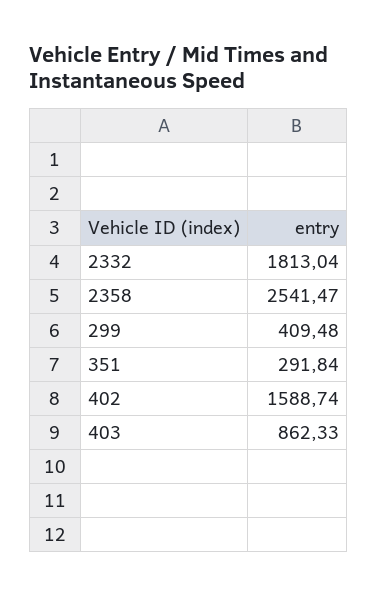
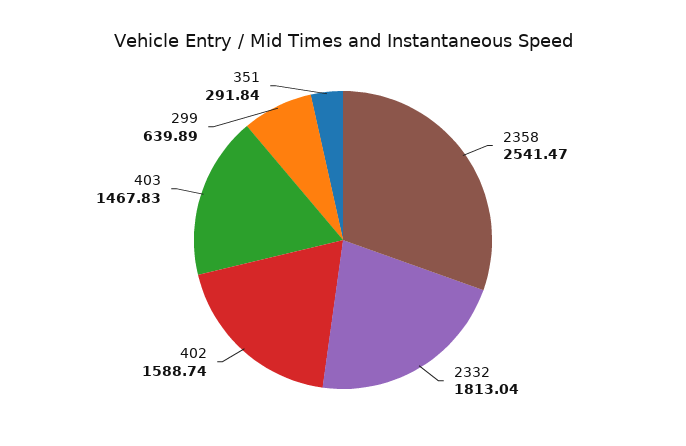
299: 409.48 -> 639.89
403: 862.33 -> 1467.83

